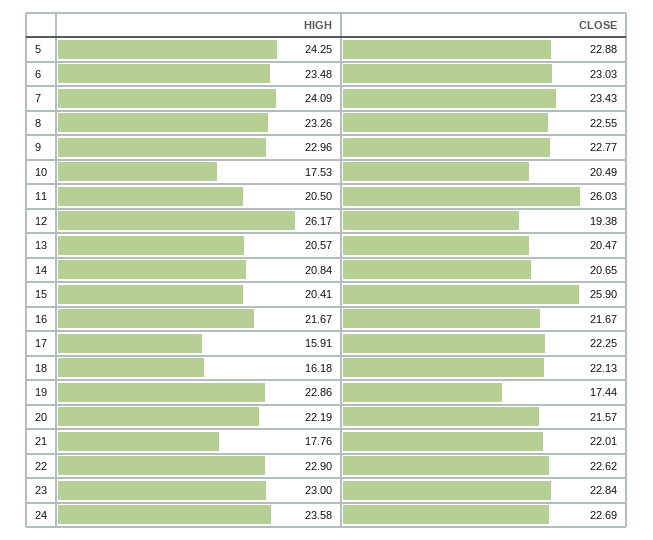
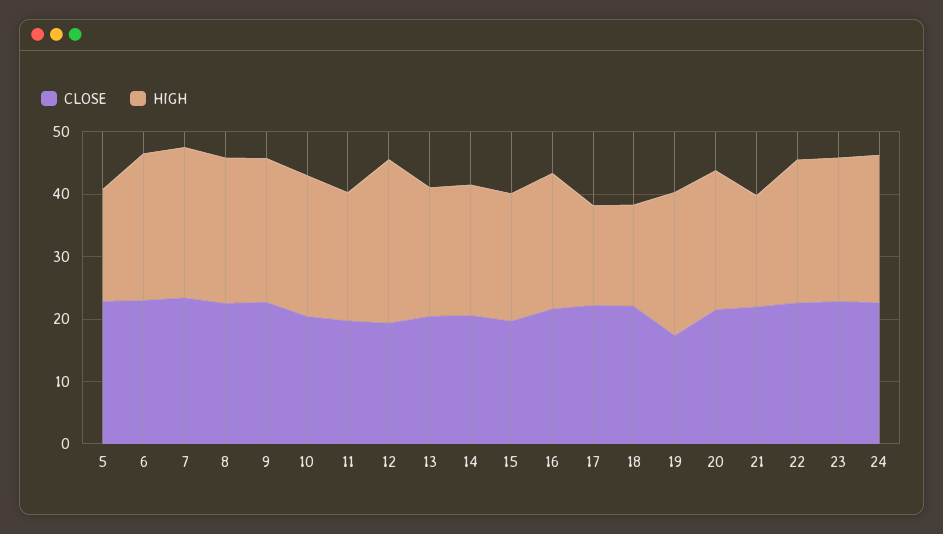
HIGH, 5: 24.25 -> 18
HIGH, 10: 17.53 -> 22
CLOSE, 11: 26.03 -> 20
CLOSE, 15: 25.9 -> 20

